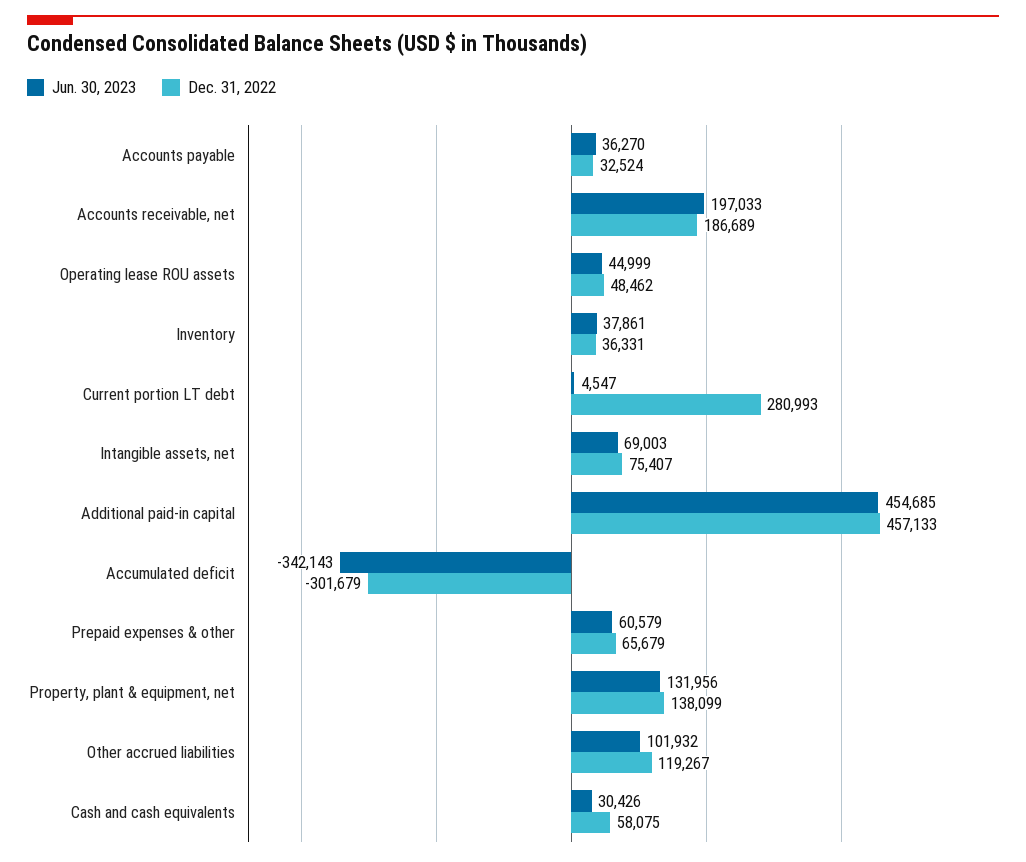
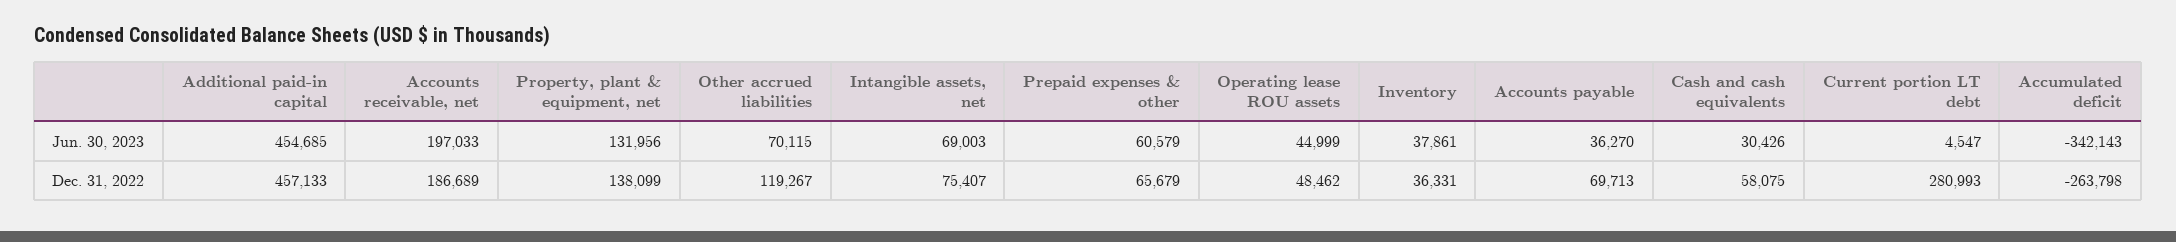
Dec. 31, 2022, Accounts payable: 32524 -> 69713
Dec. 31, 2022, Accumulated deficit: -301679 -> -263798
Jun. 30, 2023, Other accrued liabilities: 101932 -> 70115

